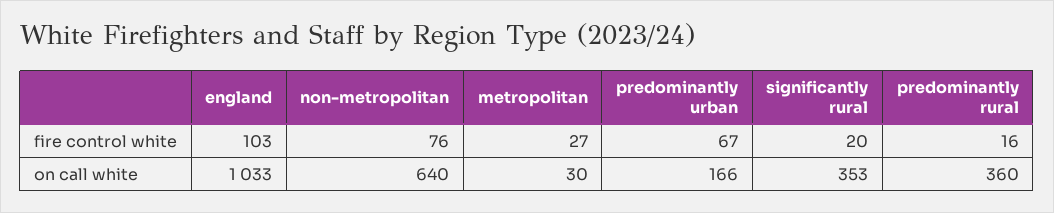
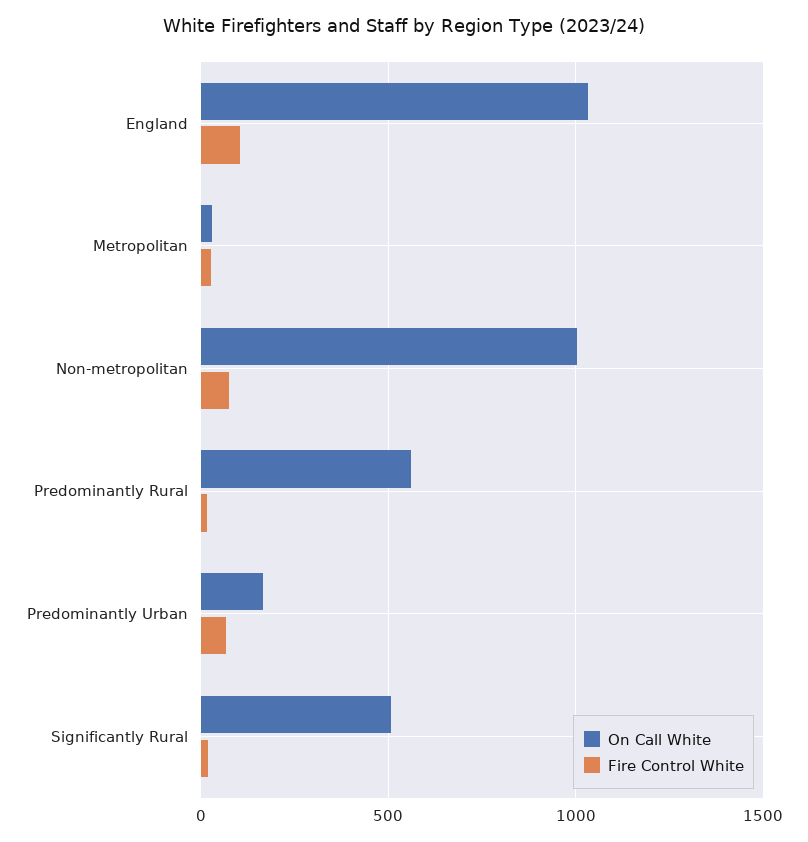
on call white, non-metropolitan: 640 -> 1000
on call white, significantly rural: 353 -> 500
on call white, predominantly rural: 360 -> 550

